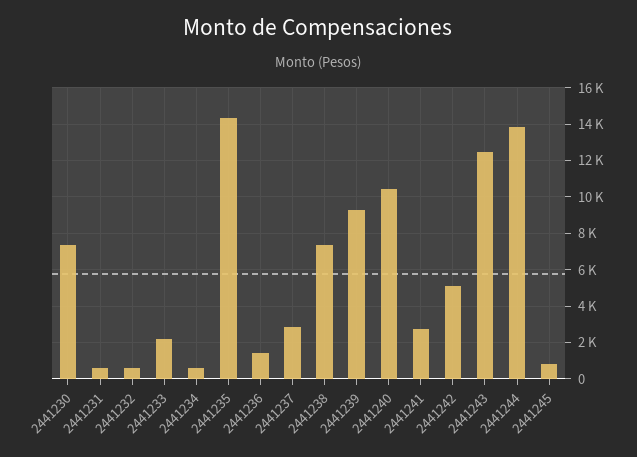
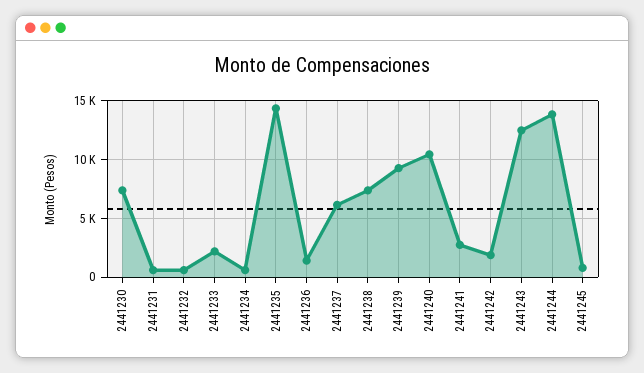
2441237: 3000 -> 6000
2441242: 5000 -> 2000

